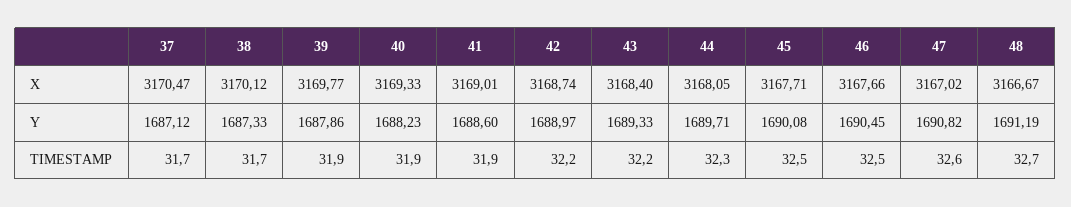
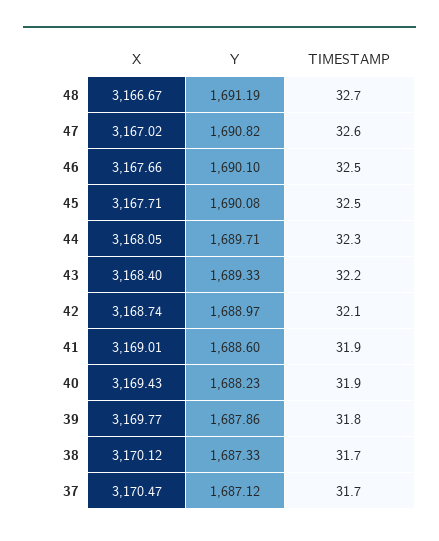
40, X: 3169.33 -> 3169.43
46, Y: 1690.45 -> 1690.1
39, TIMESTAMP: 31.9 -> 31.8
42, TIMESTAMP: 32.2 -> 32.1

